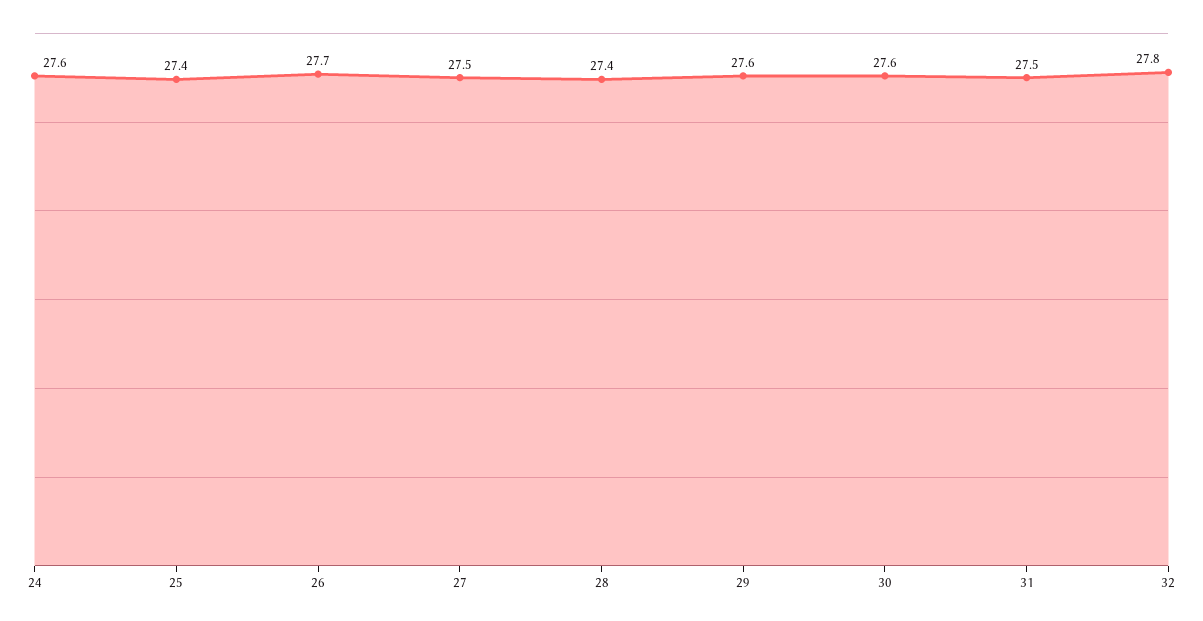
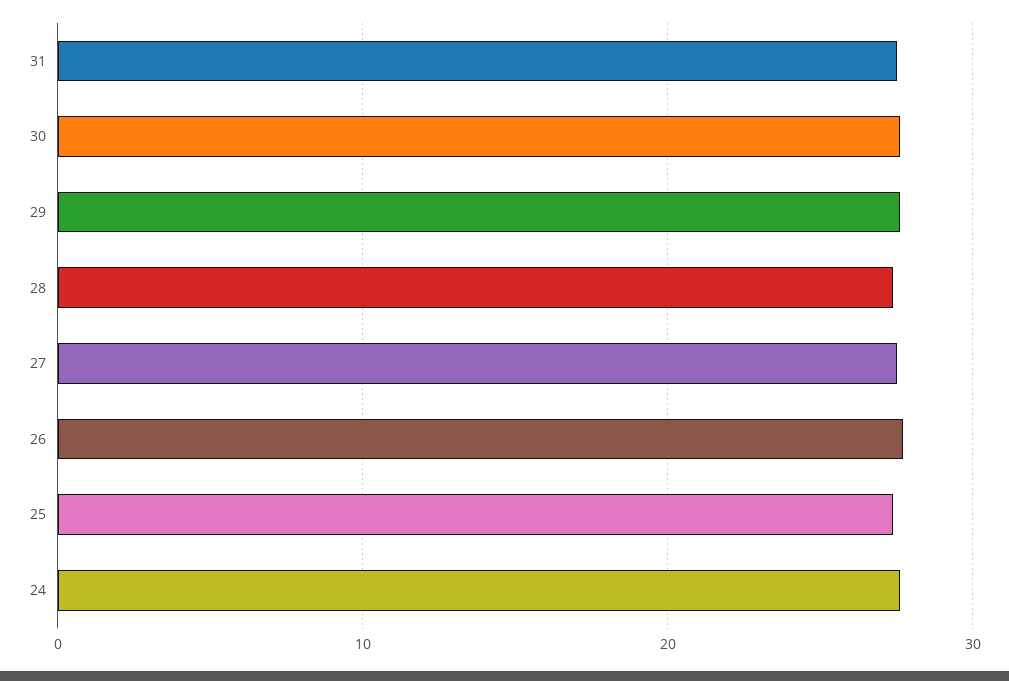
32: 27.8 -> none

